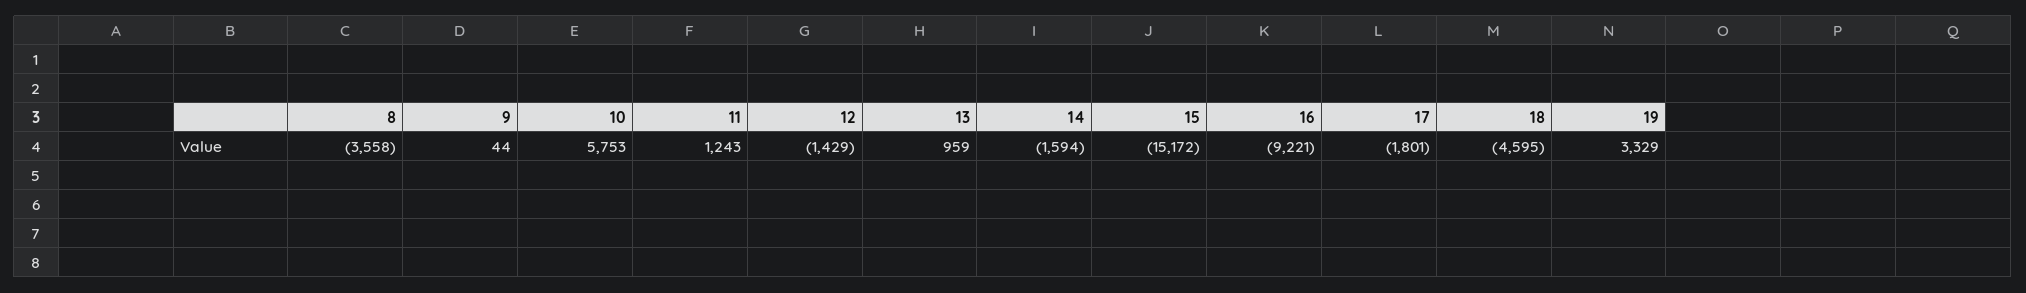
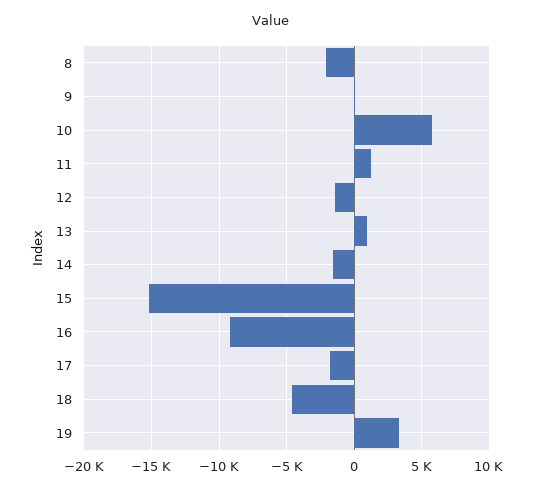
8: -3558 -> -2000

